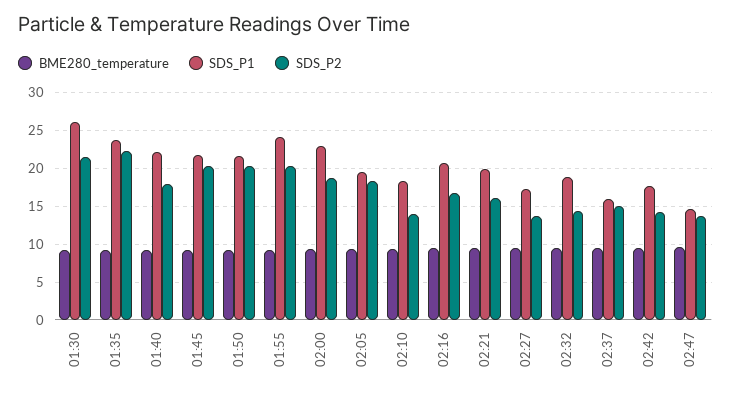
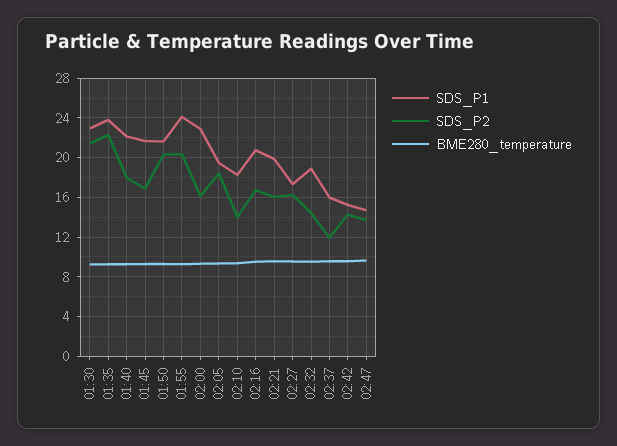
SDS_P1, 01:30: 26 -> 23
SDS_P2, 01:45: 20 -> 17
SDS_P2, 02:00: 19 -> 16
SDS_P2, 02:27: 14 -> 16
SDS_P2, 02:37: 15 -> 12
SDS_P1, 02:42: 18 -> 15

